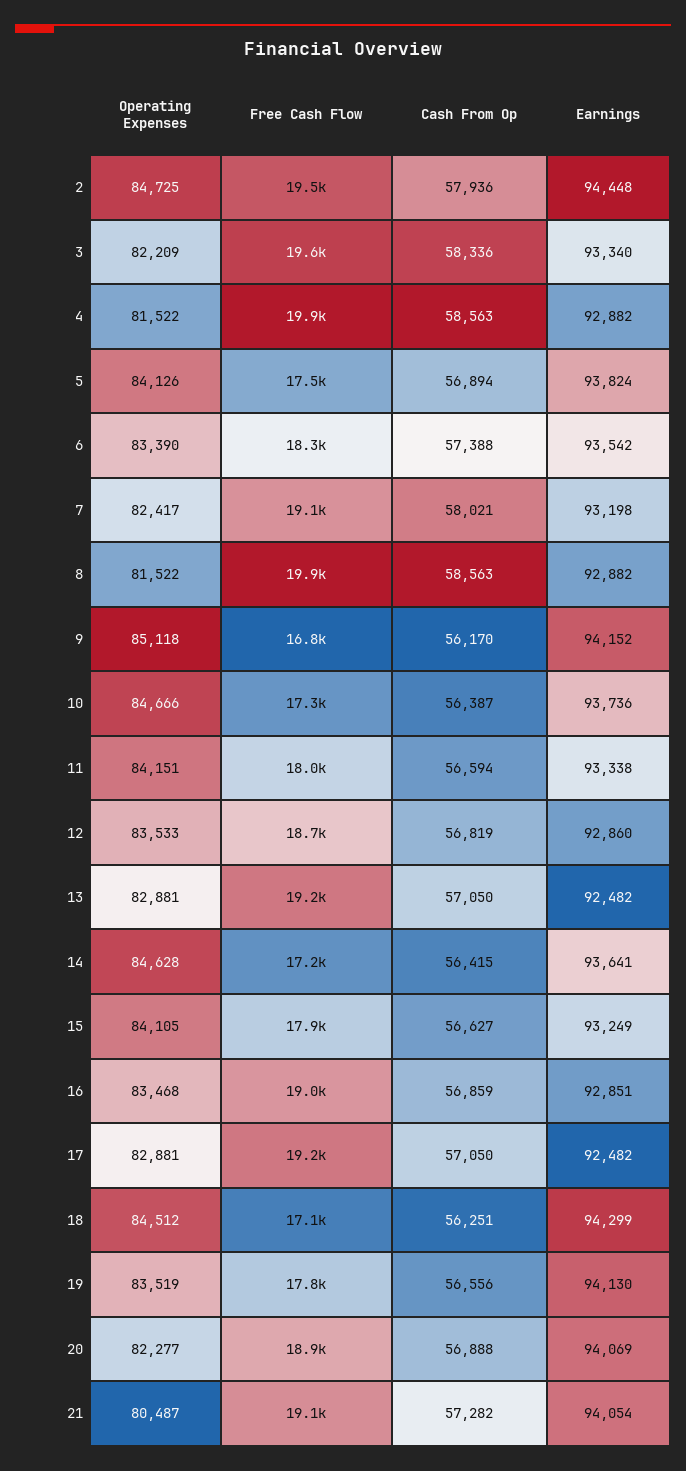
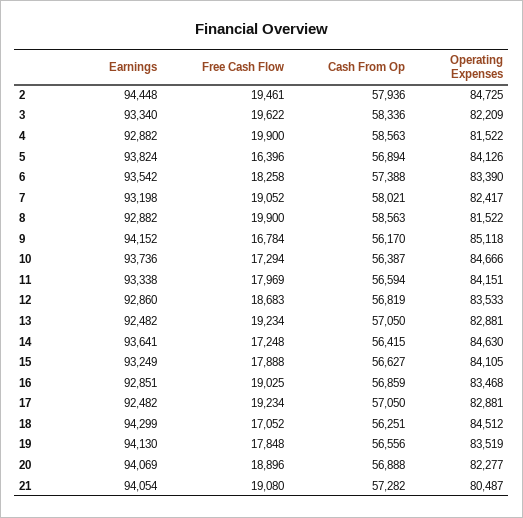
Free Cash Flow, 5: 17500 -> 16396
Operating Expenses, 14: 84628 -> 84630

